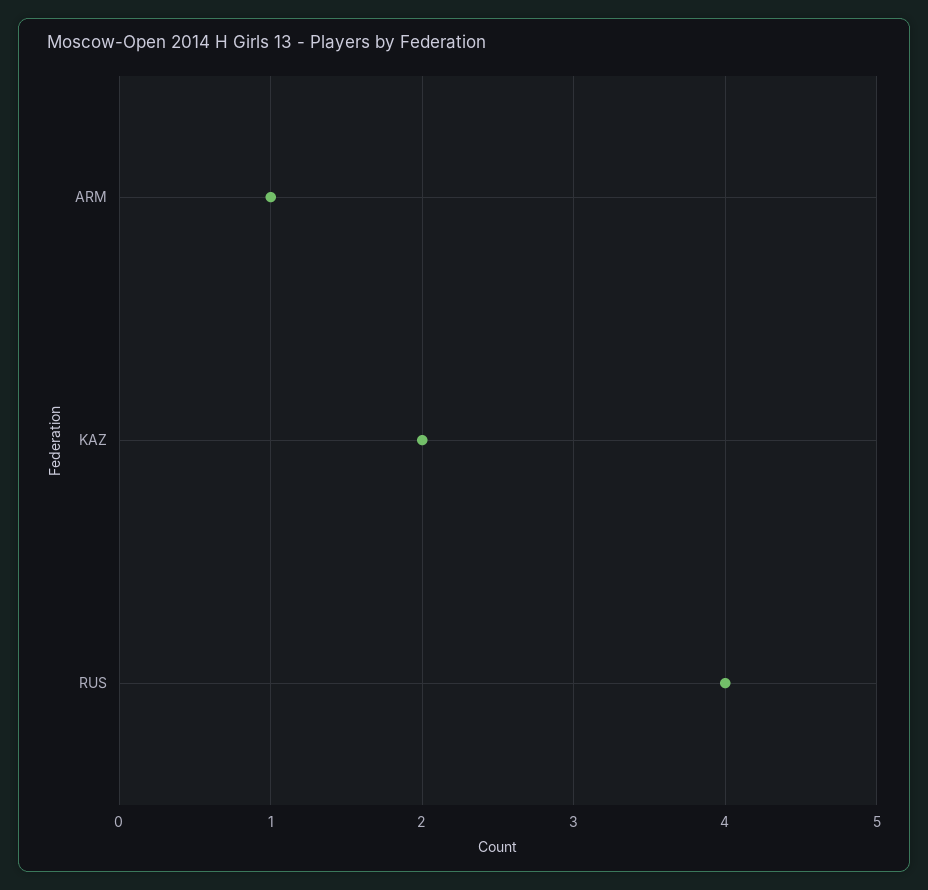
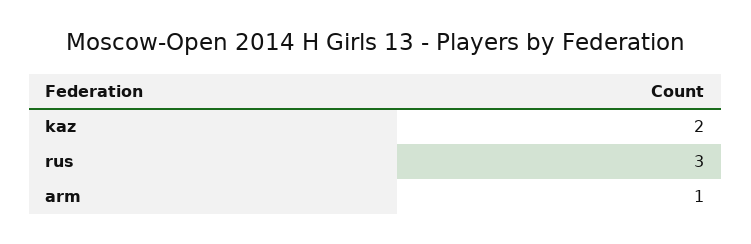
RUS: 4 -> 3

